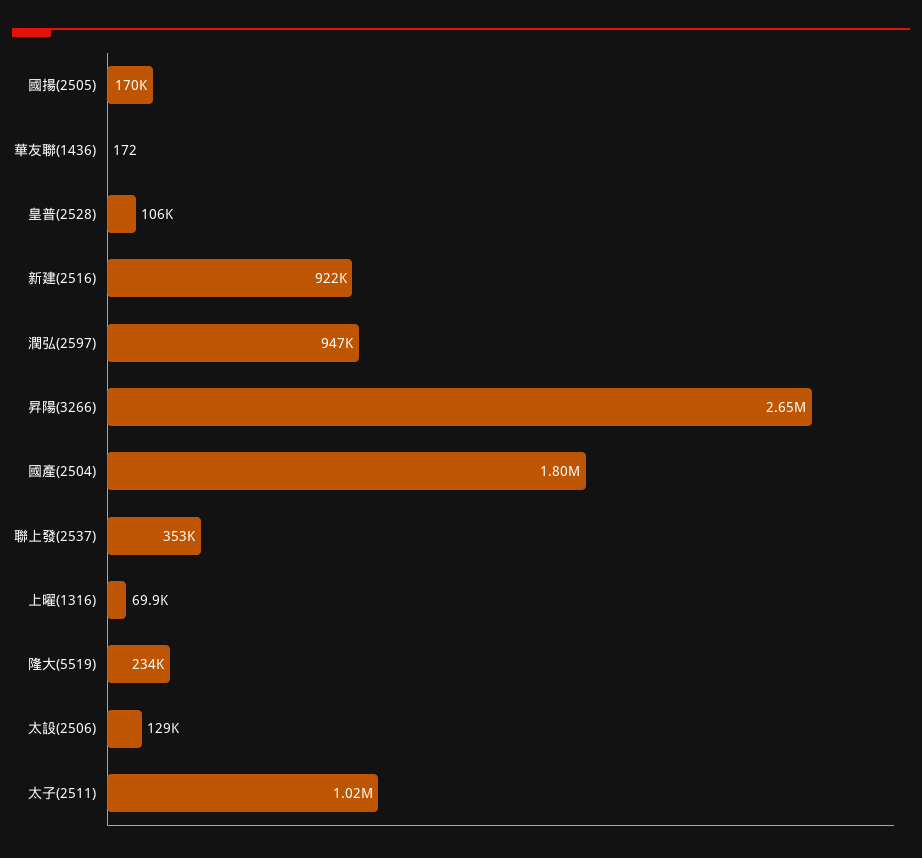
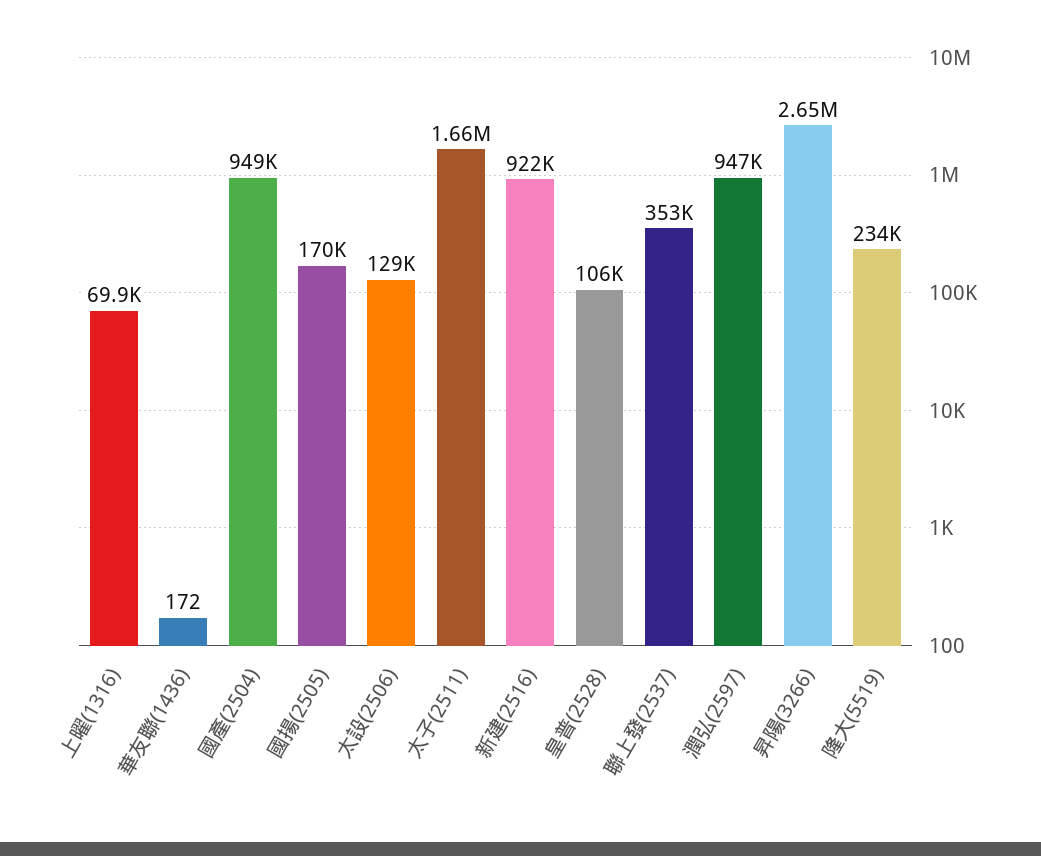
國產(2504): 1800000 -> 949000
太子(2511): 1020000 -> 1660000

